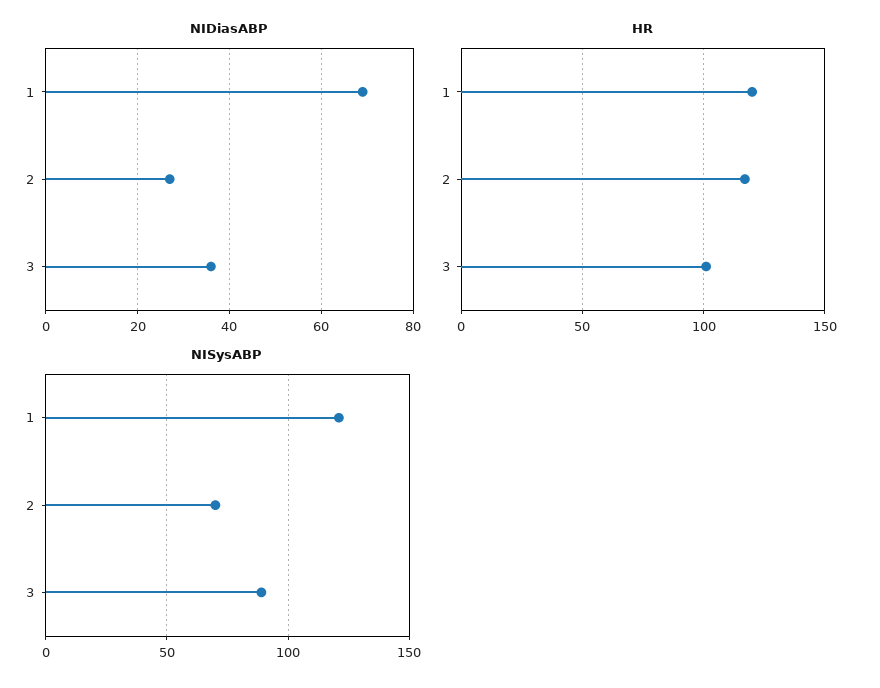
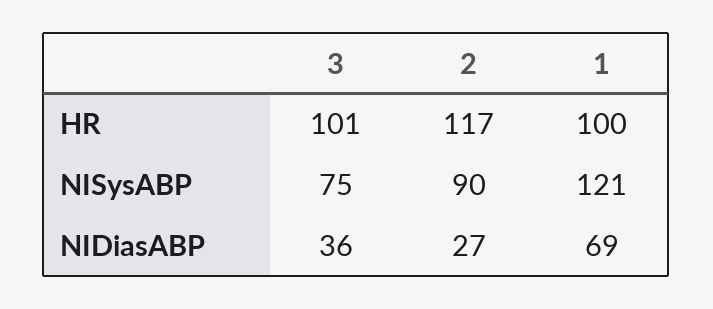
HR, 1: 120 -> 100
NISysABP, 2: 70 -> 90
NISysABP, 3: 90 -> 75

